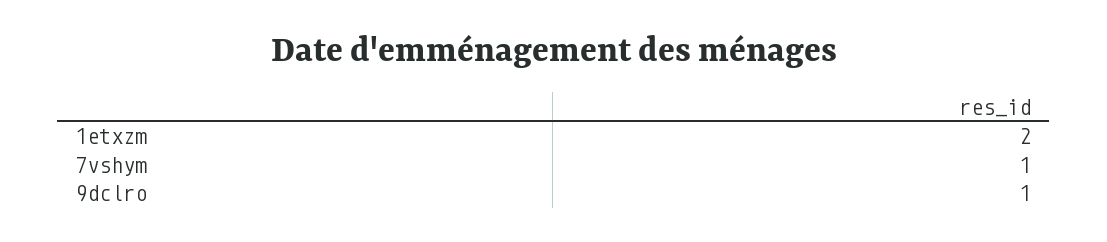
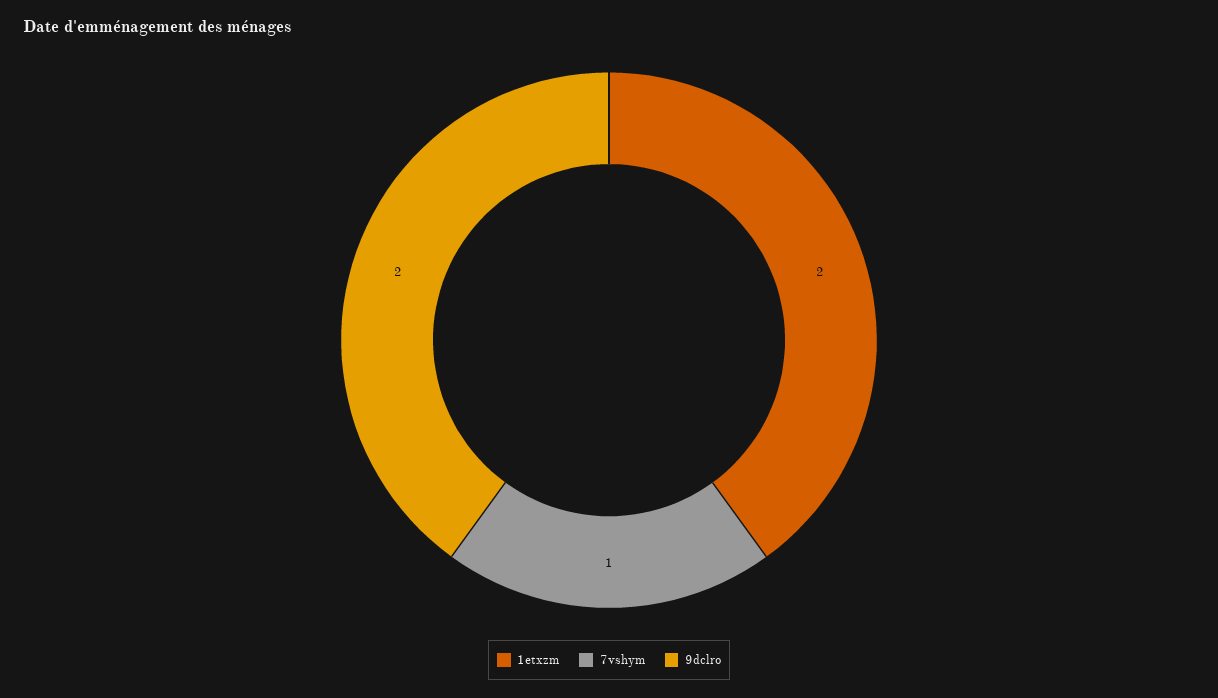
9dclro: 1 -> 2

